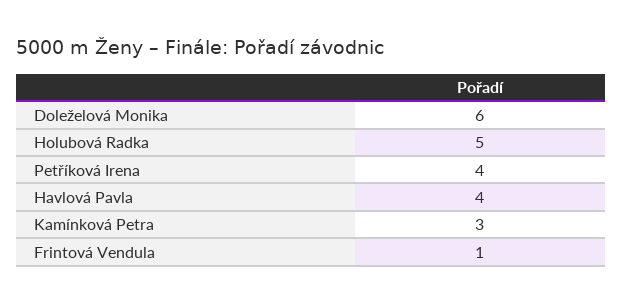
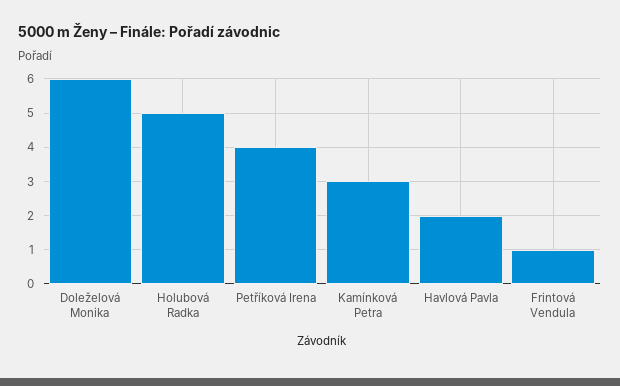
Havlová Pavla: 4 -> 2

